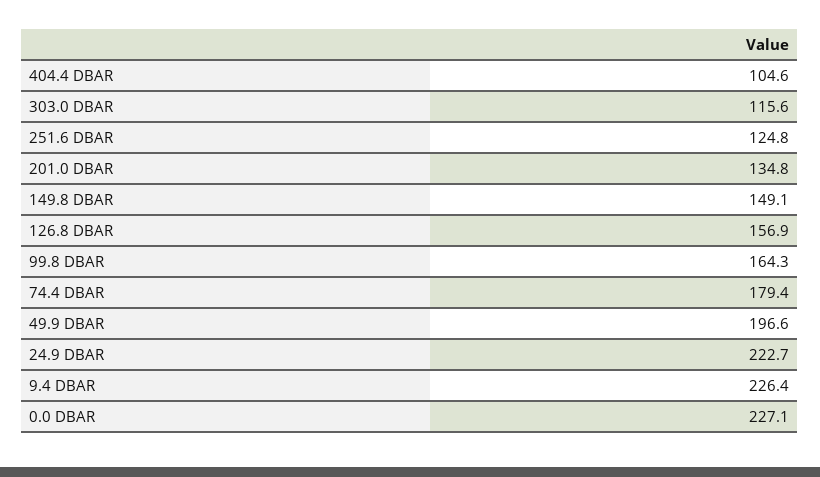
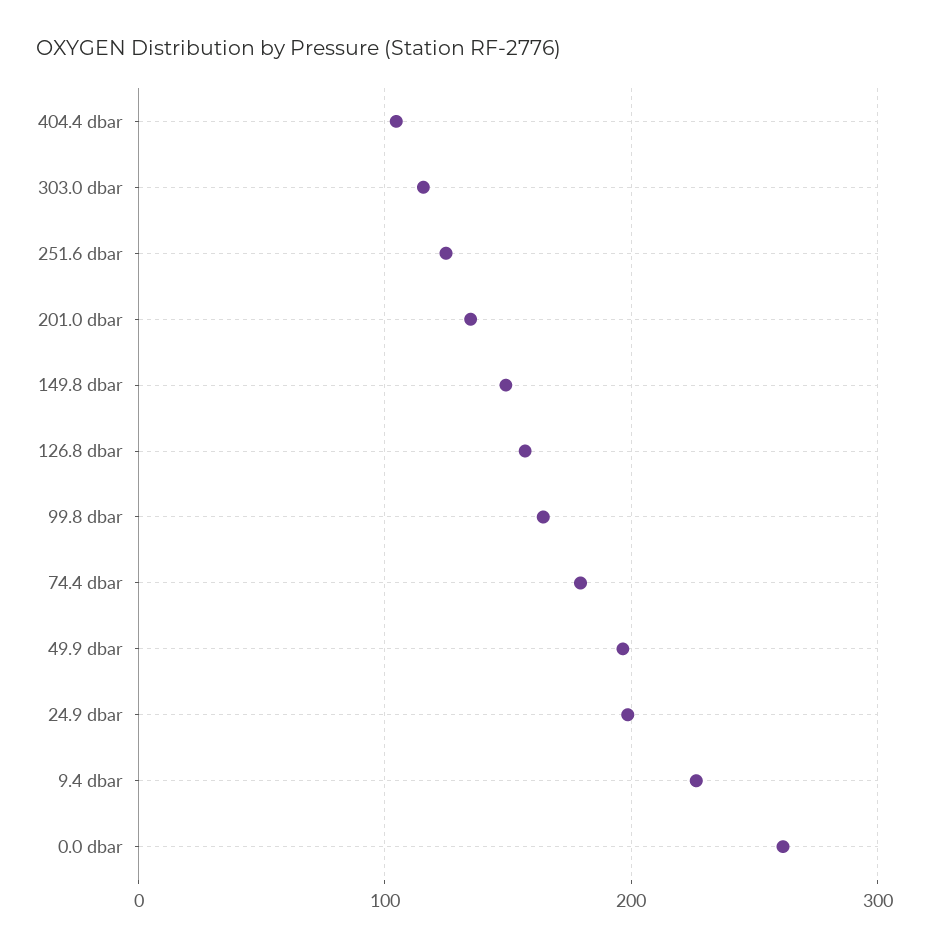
24.9 DBAR: 222.7 -> 200
0.0 DBAR: 227.1 -> 260

